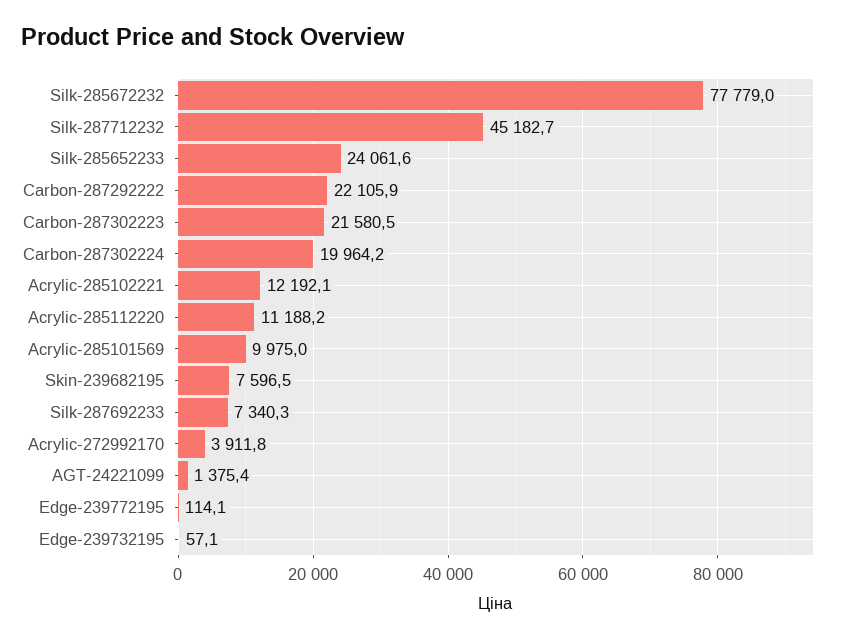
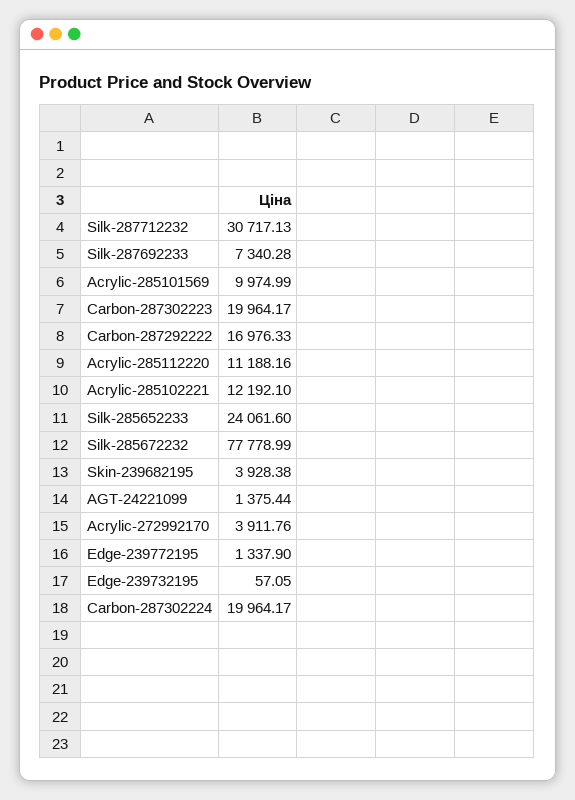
Silk-287712232: 45182.7 -> 30717.13
Carbon-287292222: 22105.9 -> 16976.33
Carbon-287302223: 21580.5 -> 19964.17
Skin-239682195: 7596.5 -> 3928.38
Edge-239772195: 114.1 -> 1337.9

